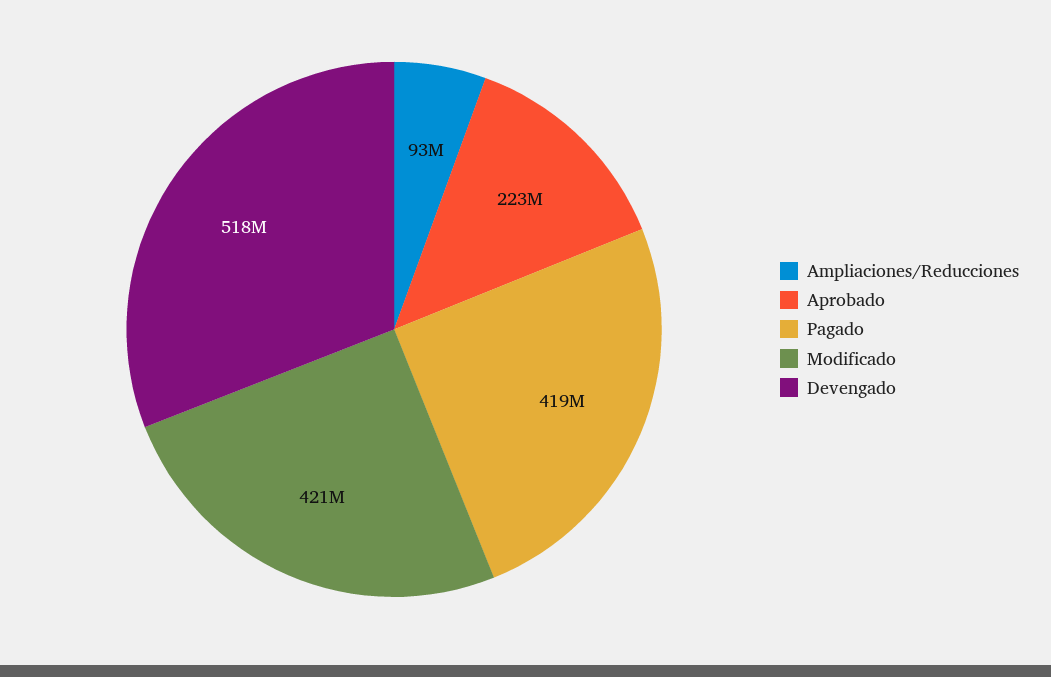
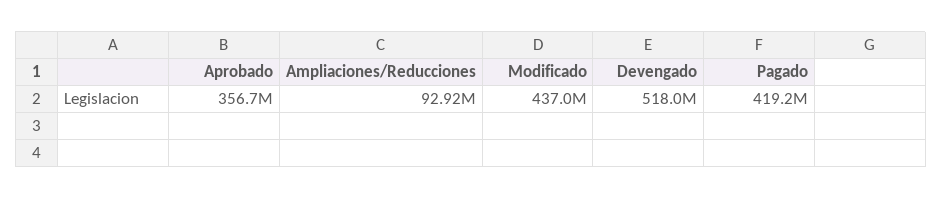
Aprobado: 223000000 -> 356700000
Modificado: 421000000 -> 437000000

